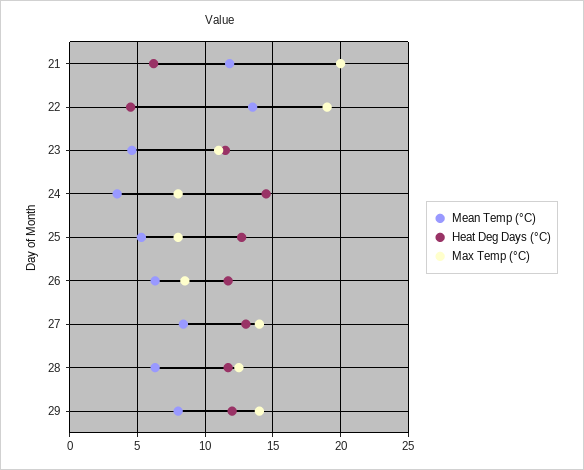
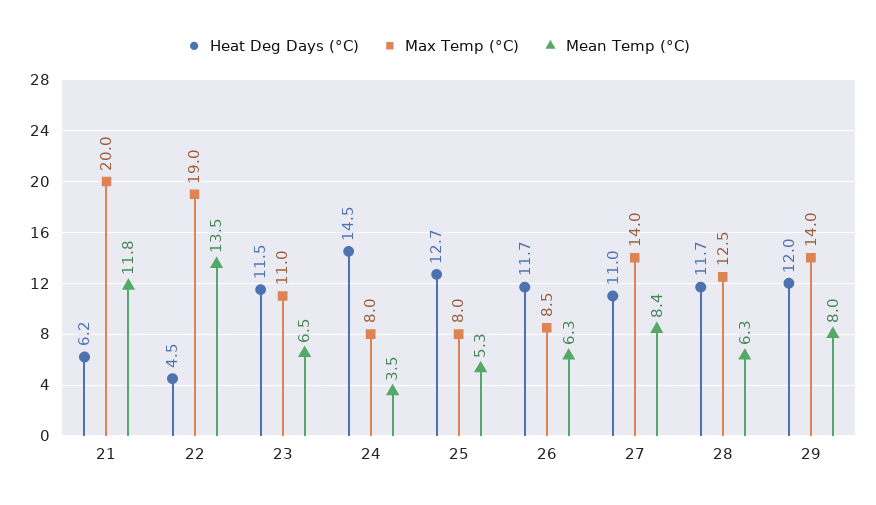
Mean Temp (°C), 23: 4.5 -> 6.5
Heat Deg Days (°C), 27: 13 -> 11

